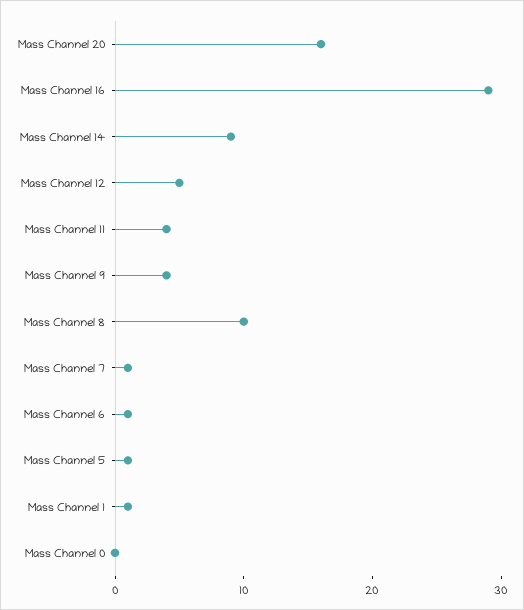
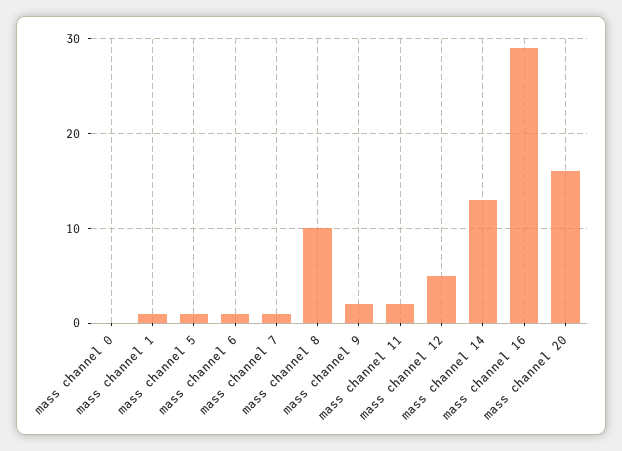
Mass Channel 14: 9 -> 13
Mass Channel 11: 4 -> 2
Mass Channel 9: 4 -> 2

